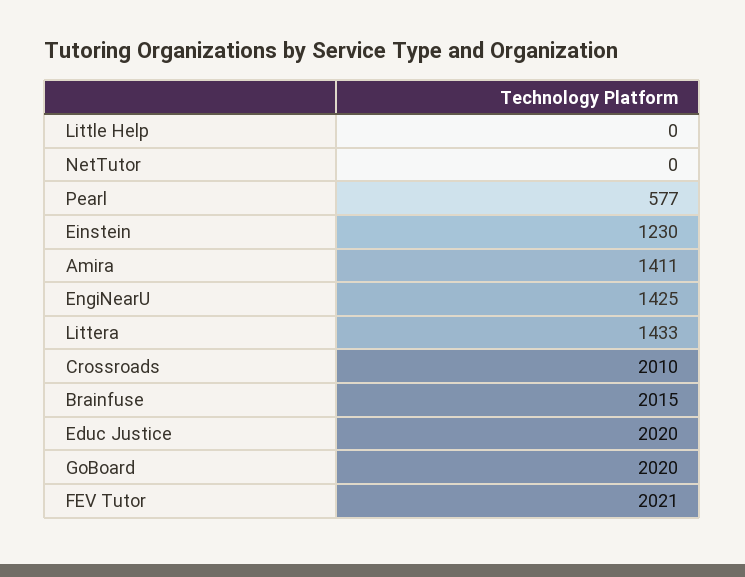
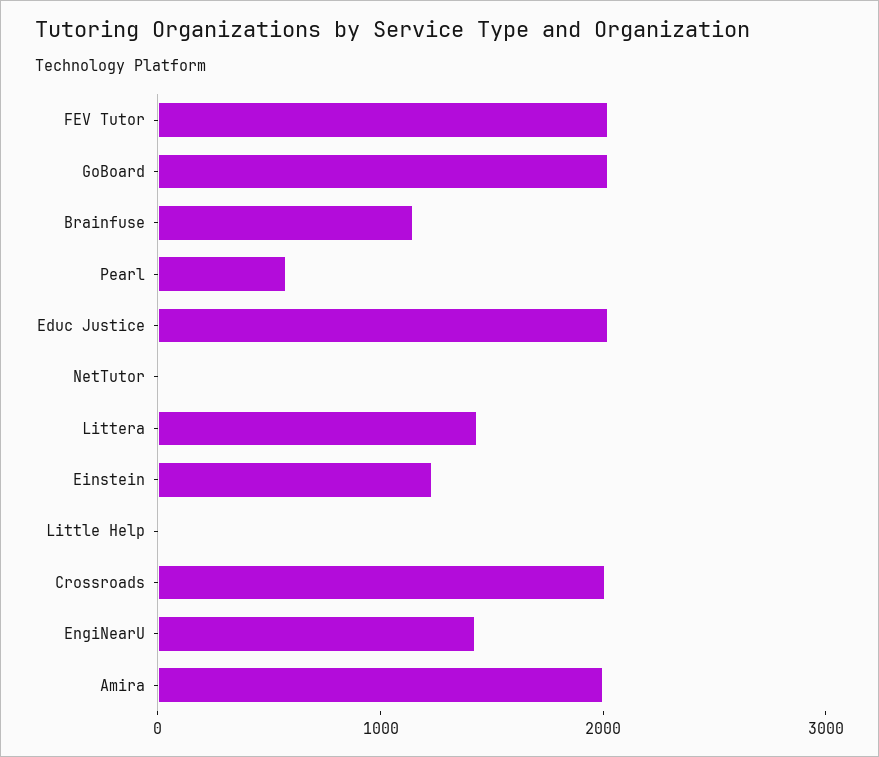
Amira: 1411 -> 2000
Brainfuse: 2015 -> 1200

